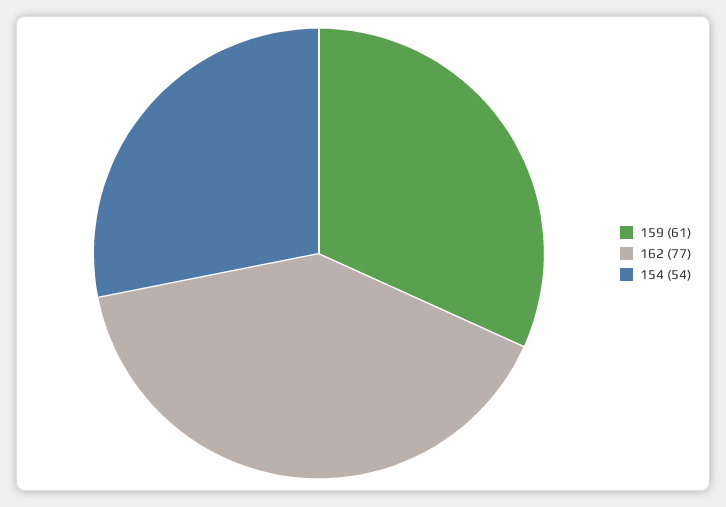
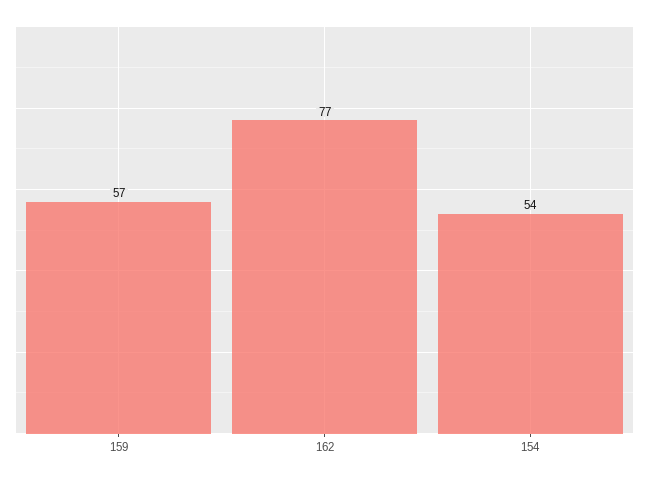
159: 61 -> 57

